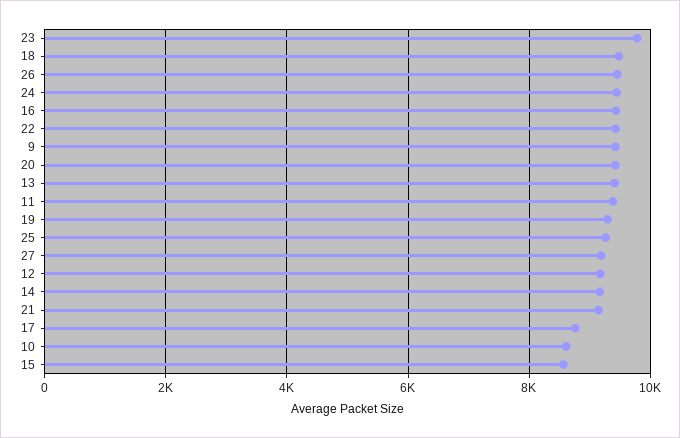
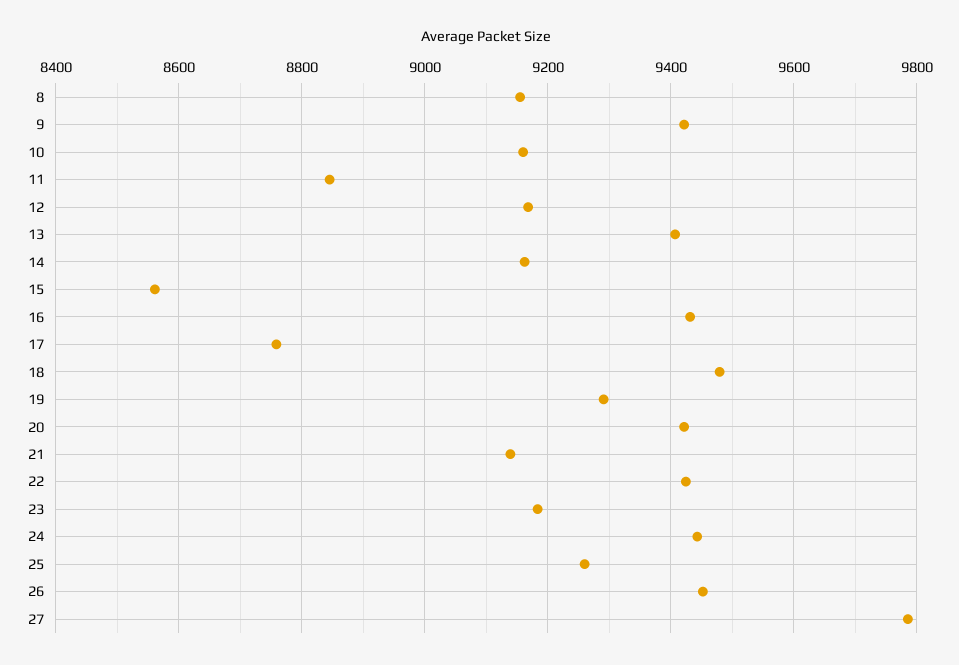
23: 9800 -> 9180
11: 9400 -> 8840
27: 9200 -> 9780
10: 8600 -> 9160
8: none -> 9160

